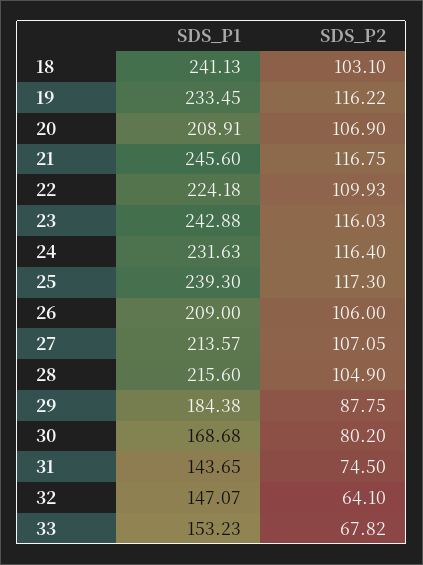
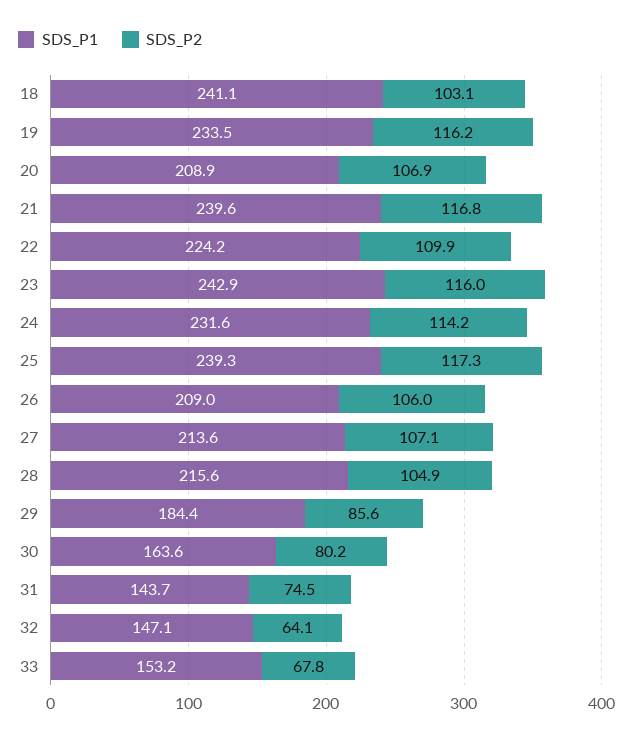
SDS_P1, 21: 245.6 -> 239.6
SDS_P2, 24: 116.4 -> 114.2
SDS_P2, 29: 87.75 -> 85.6
SDS_P1, 30: 168.68 -> 163.6

